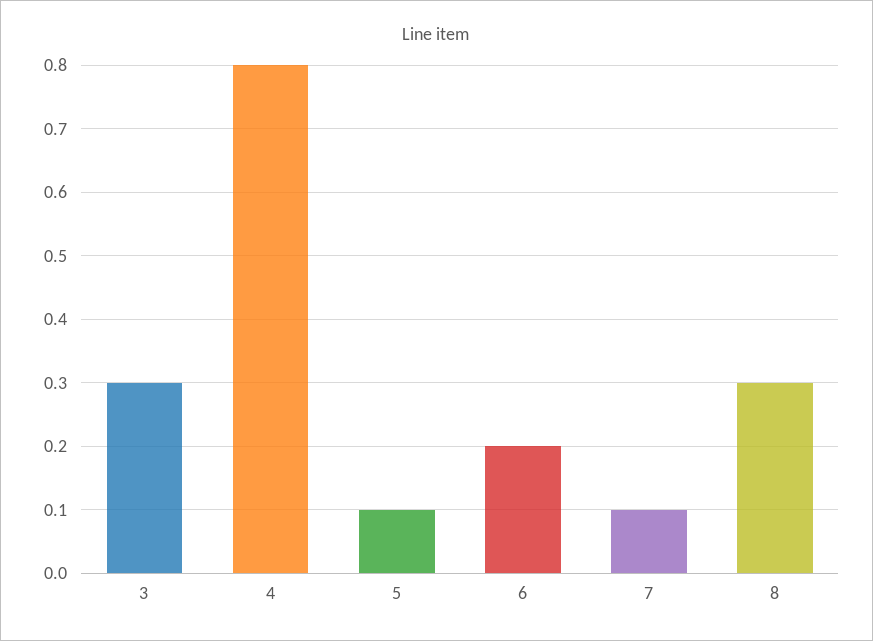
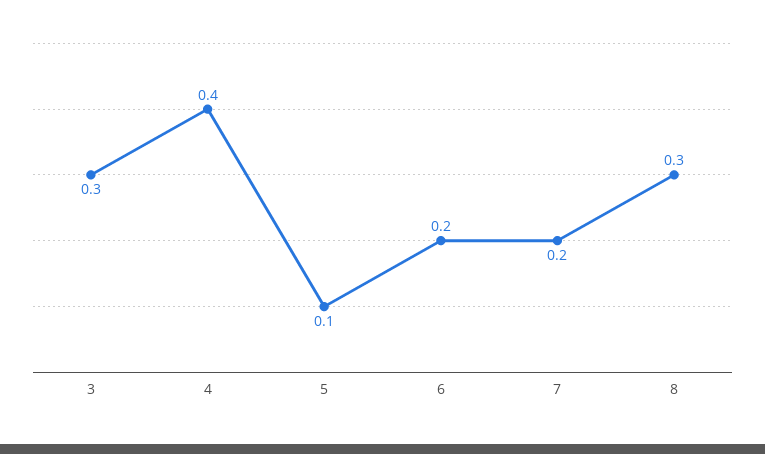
4: 0.8 -> 0.4
7: 0.1 -> 0.2

